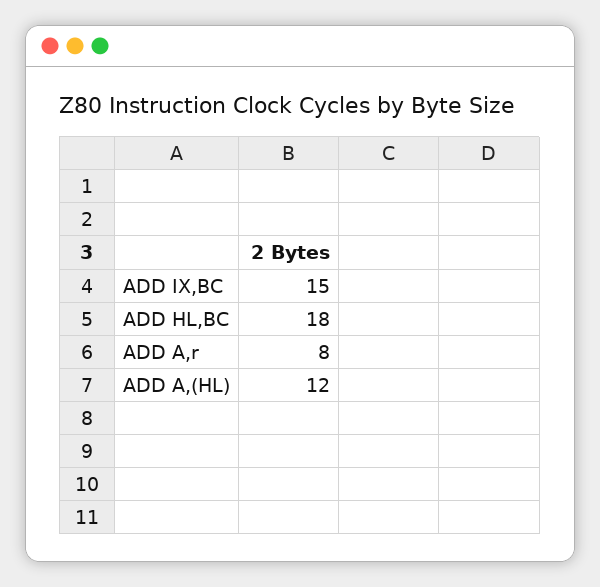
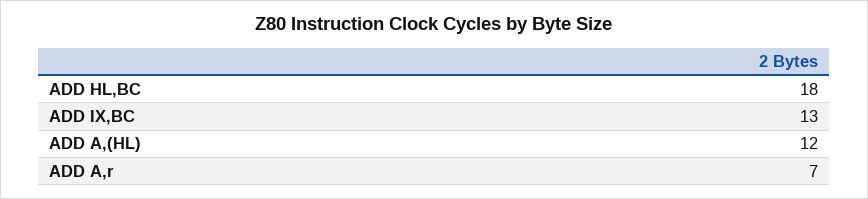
ADD IX,BC: 15 -> 13
ADD A,r: 8 -> 7

